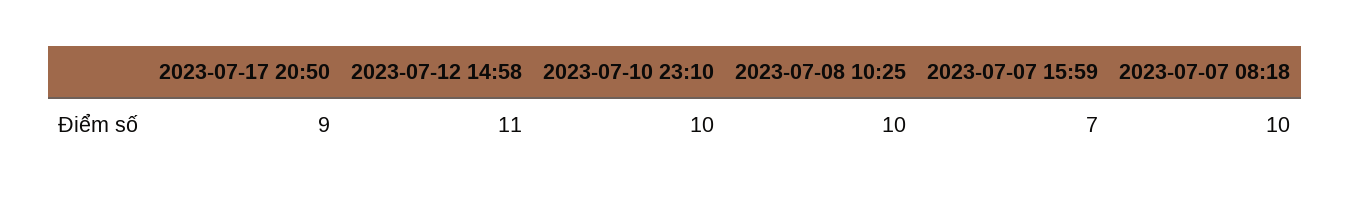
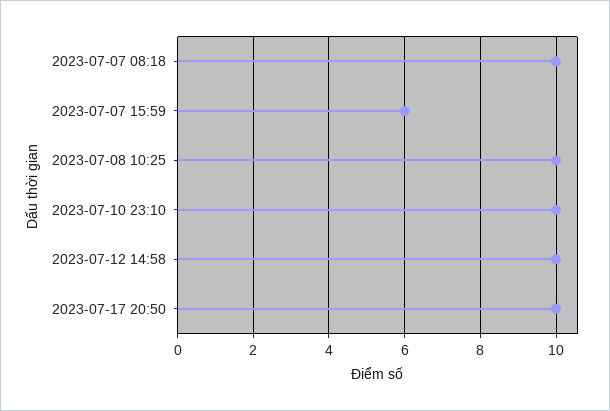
2023-07-17 20:50: 9 -> 10
2023-07-12 14:58: 11 -> 10
2023-07-07 15:59: 7 -> 6

